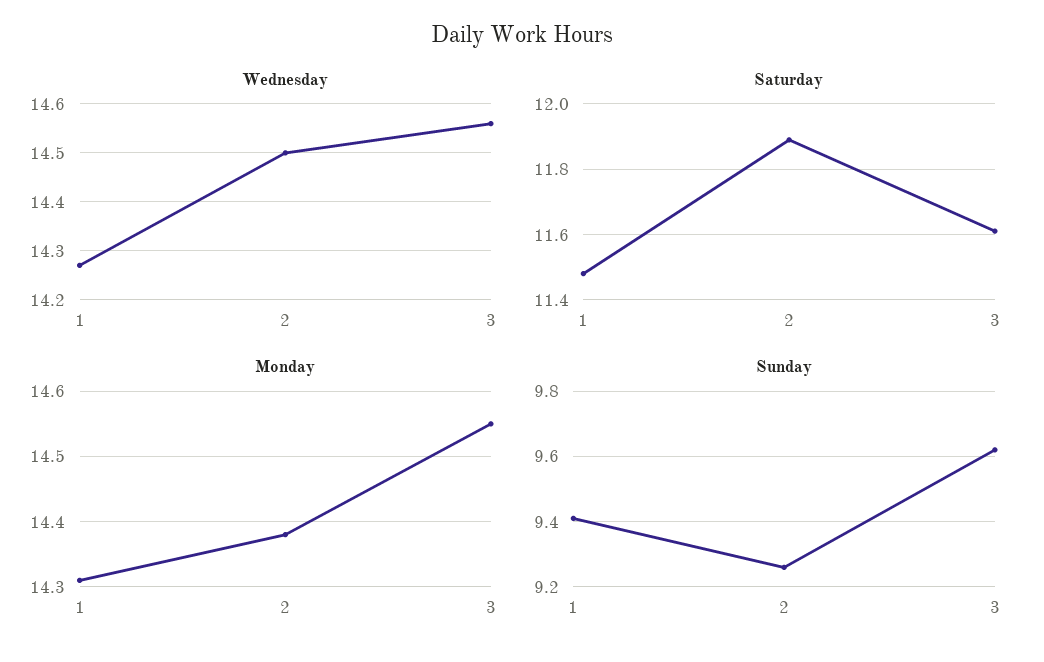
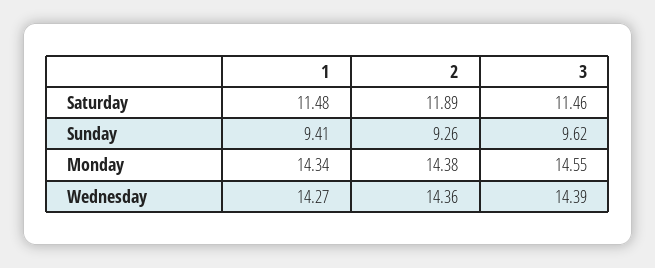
Wednesday, 2: 14.5 -> 14.36
Wednesday, 3: 14.55 -> 14.39
Saturday, 3: 11.6 -> 11.46
Monday, 1: 14.31 -> 14.34

